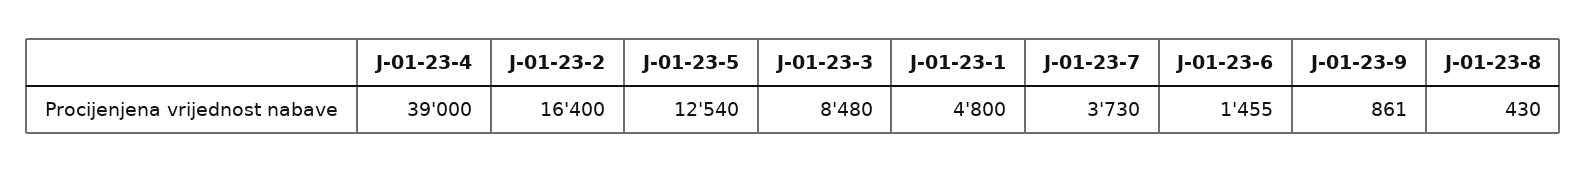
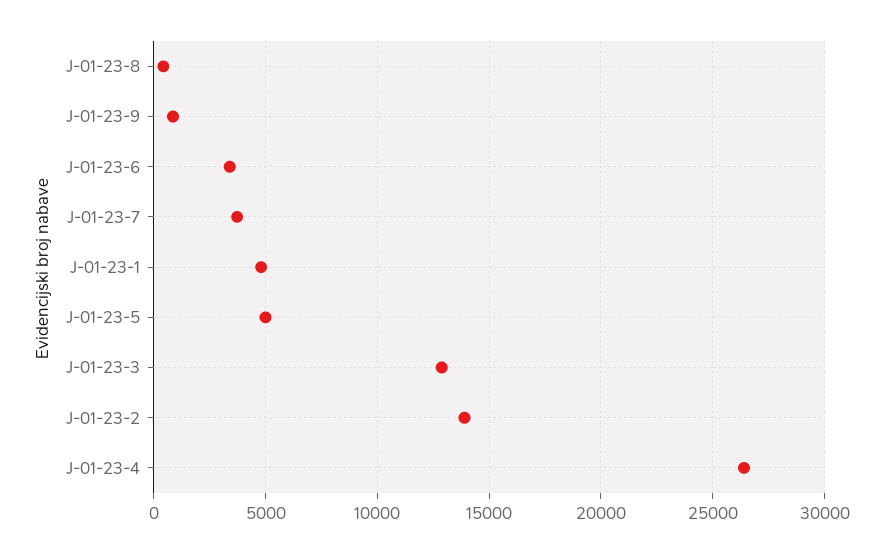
J-01-23-4: 39000 -> 26500
J-01-23-2: 16400 -> 14000
J-01-23-5: 12540 -> 5000
J-01-23-3: 8480 -> 13000
J-01-23-6: 1455 -> 3500

